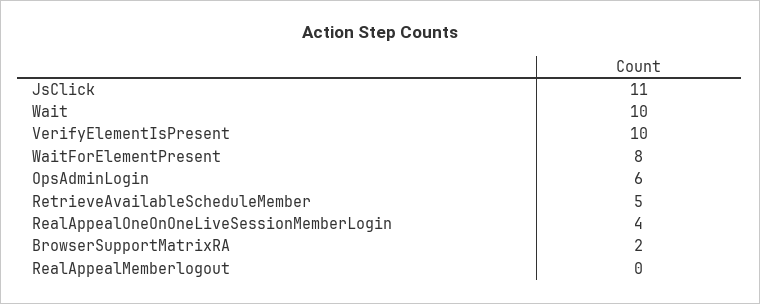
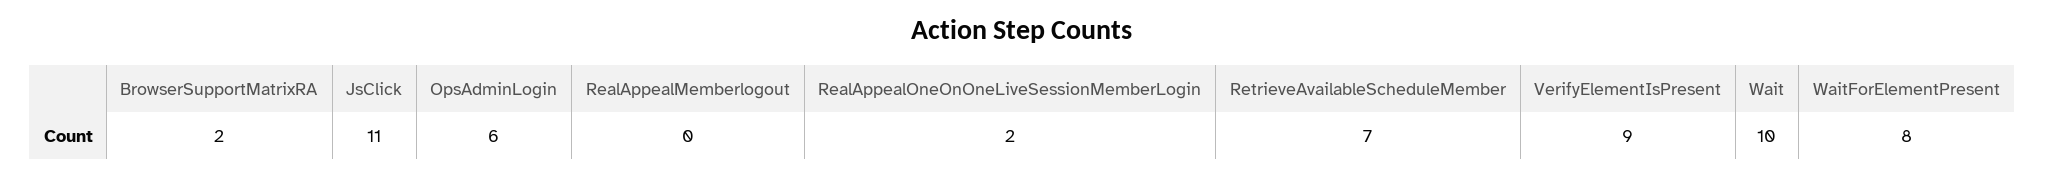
VerifyElementIsPresent: 10 -> 9
RetrieveAvailableScheduleMember: 5 -> 7
RealAppealOneOnOneLiveSessionMemberLogin: 4 -> 2

